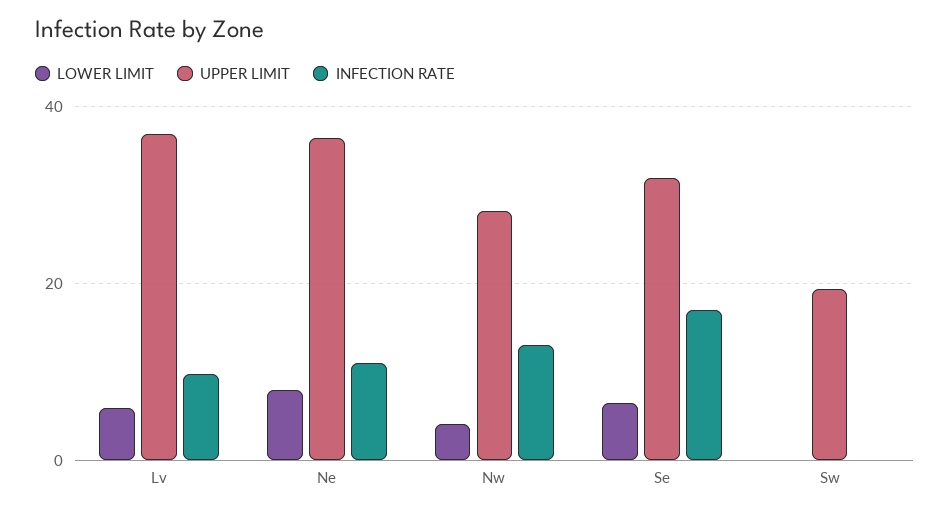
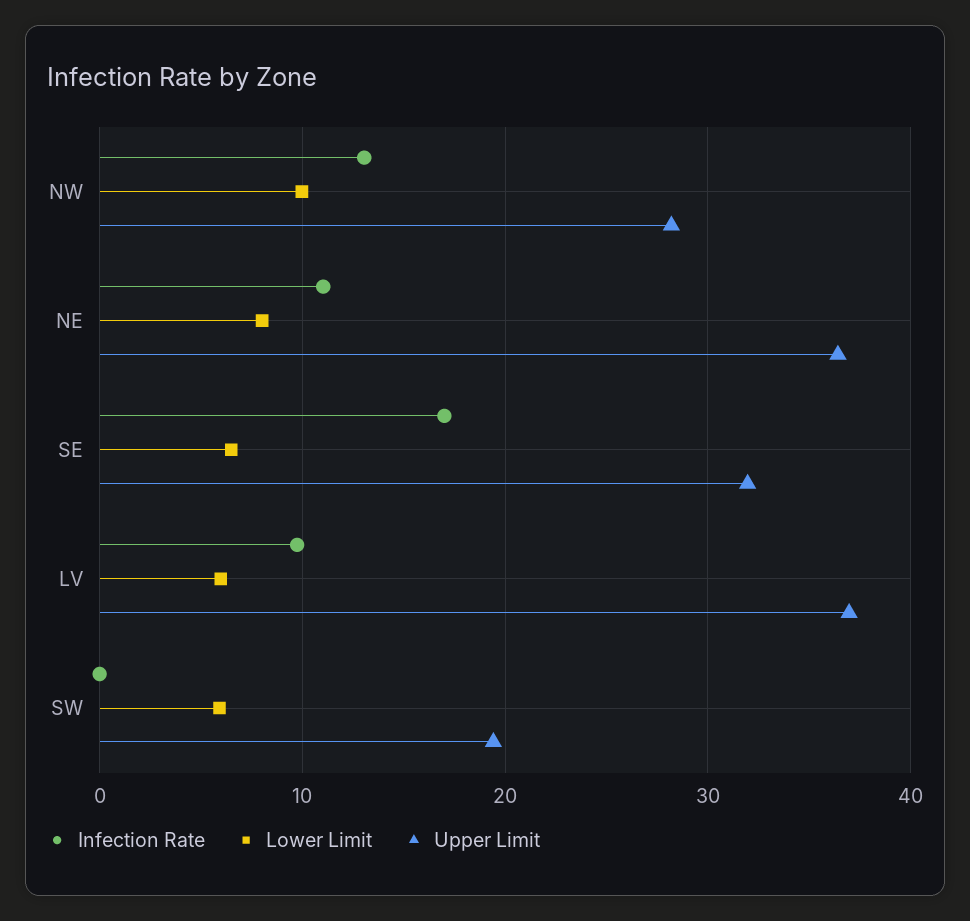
LOWER LIMIT, Nw: 4 -> 10
LOWER LIMIT, Sw: 0 -> 6

